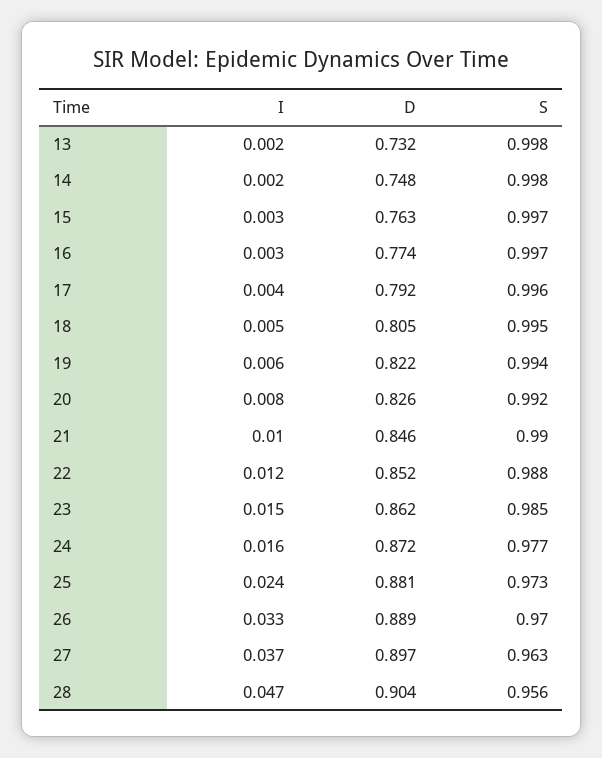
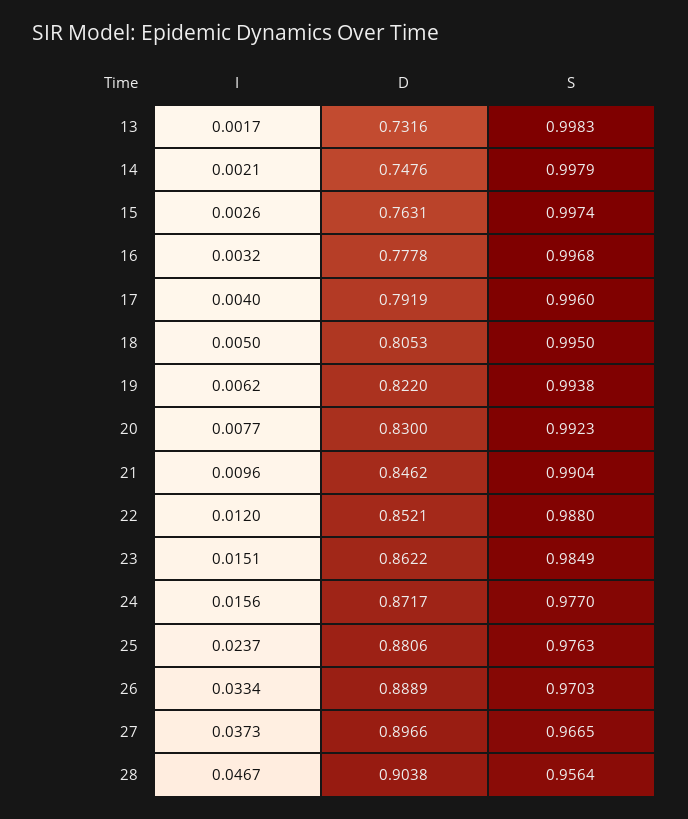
D, 16: 0.774 -> 0.7778
D, 20: 0.826 -> 0.83
S, 25: 0.973 -> 0.9763
S, 27: 0.963 -> 0.9665

